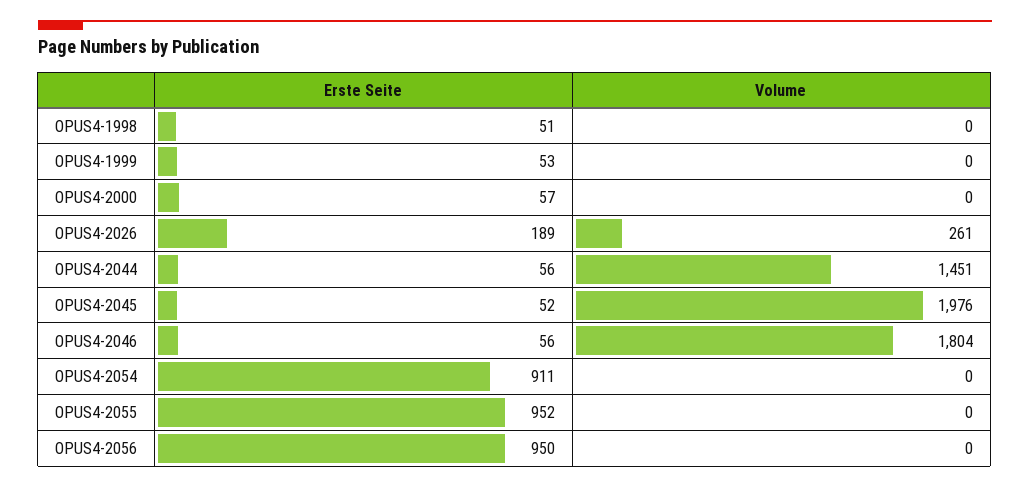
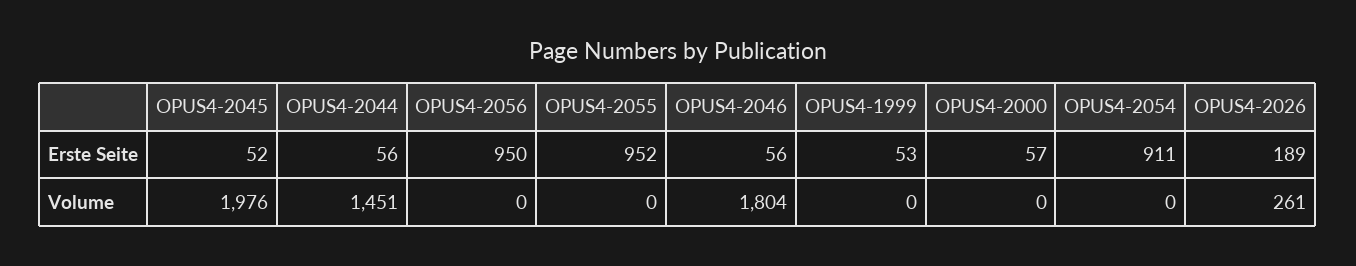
Erste Seite, OPUS4-1998: 51 -> none
Volume, OPUS4-1998: 0 -> none

